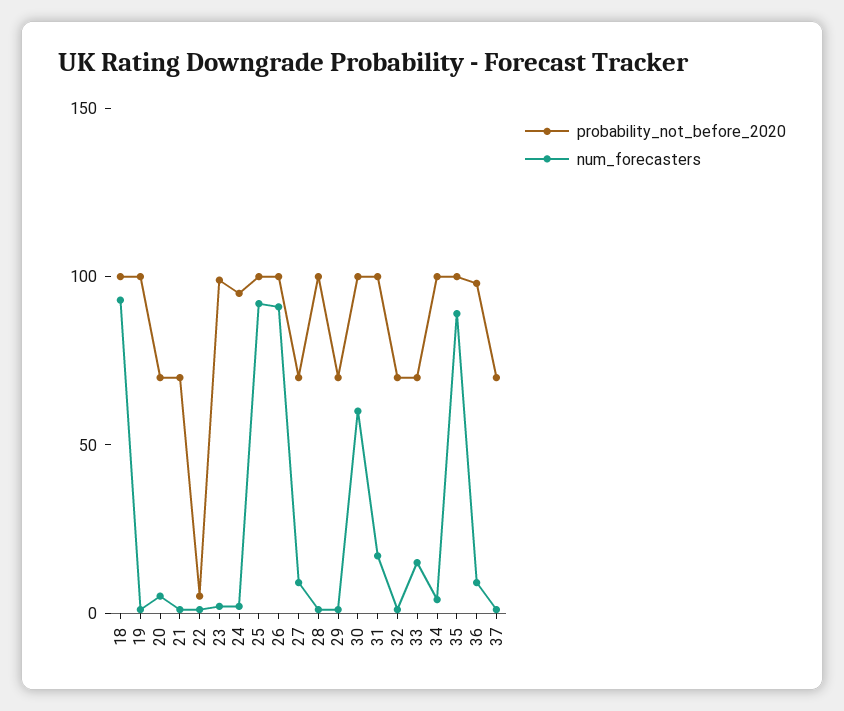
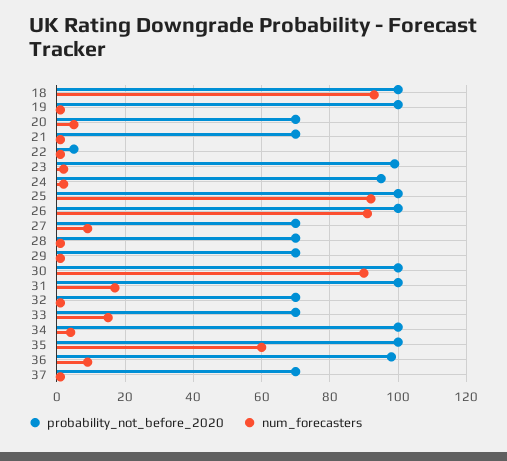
probability_not_before_2020, 28: 100 -> 70
num_forecasters, 30: 60 -> 90
num_forecasters, 35: 90 -> 60

